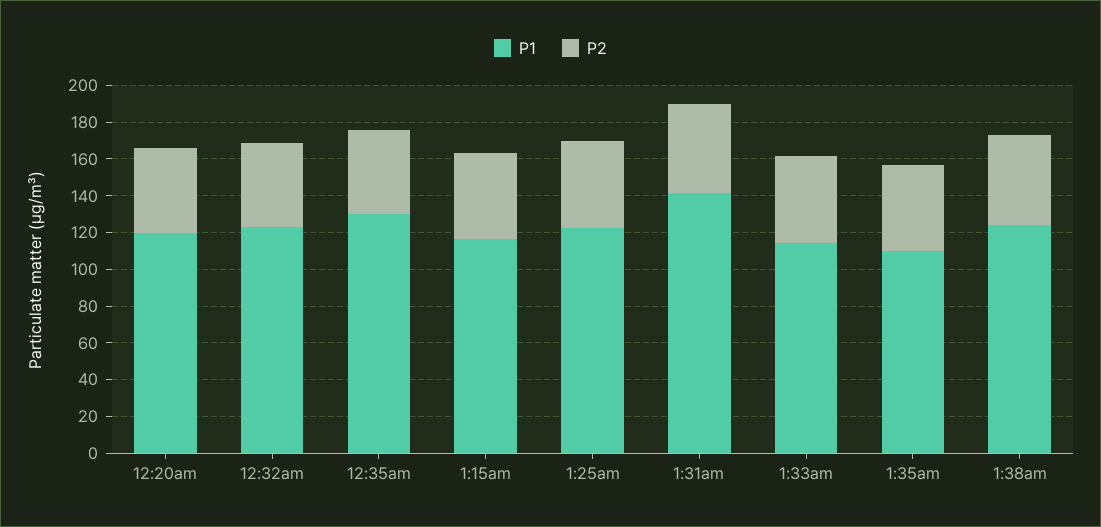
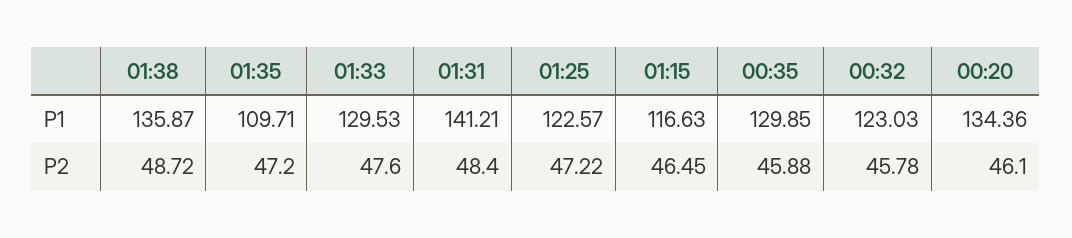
P1, 12:20am: 120 -> 134.36
P1, 1:33am: 115 -> 129.53
P1, 1:38am: 125 -> 135.87

